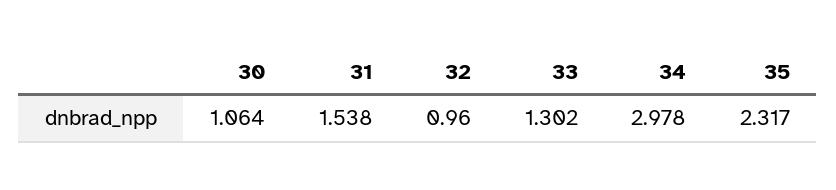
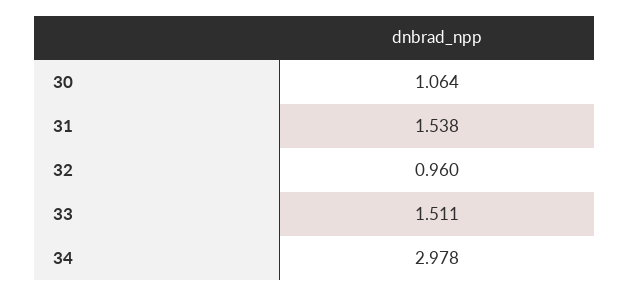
33: 1.302 -> 1.511
35: 2.317 -> none

